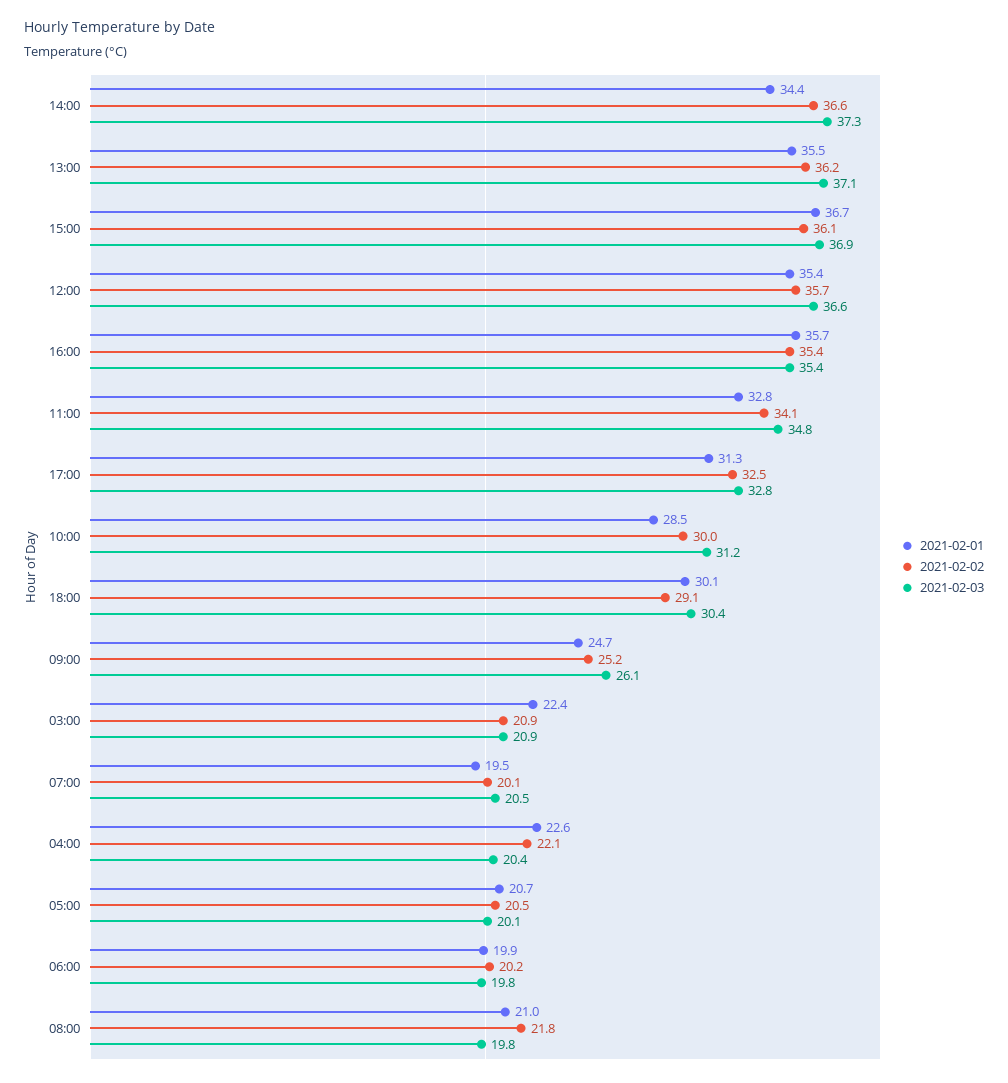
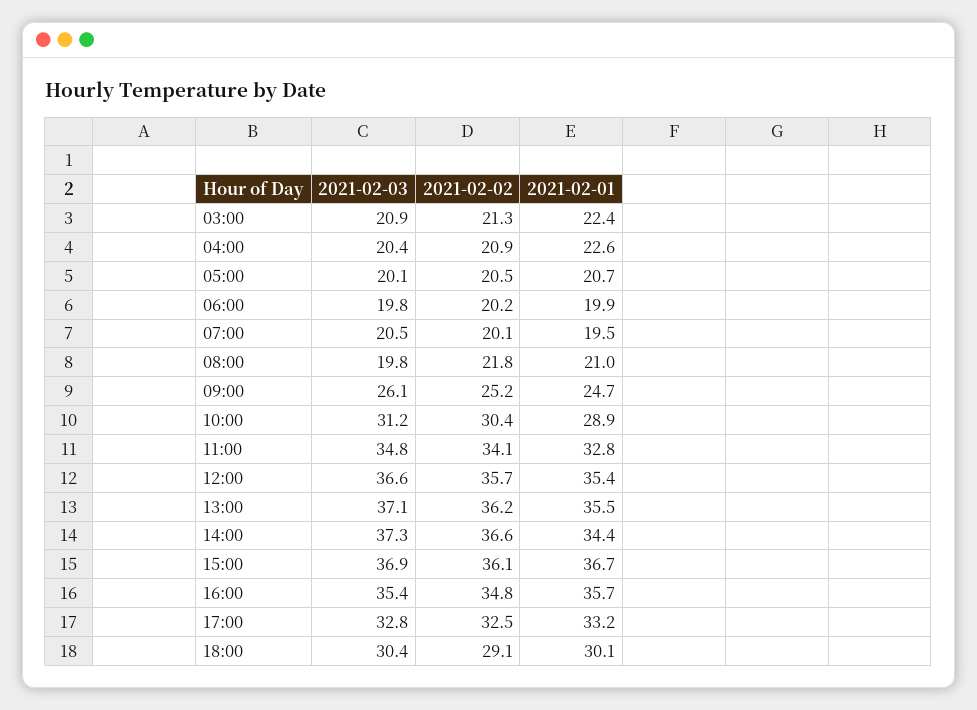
2021-02-02, 16:00: 35.4 -> 34.8
2021-02-01, 17:00: 31.3 -> 33.2
2021-02-01, 10:00: 28.5 -> 28.9
2021-02-02, 10:00: 30 -> 30.4
2021-02-02, 03:00: 20.9 -> 21.3
2021-02-02, 04:00: 22.1 -> 20.9

